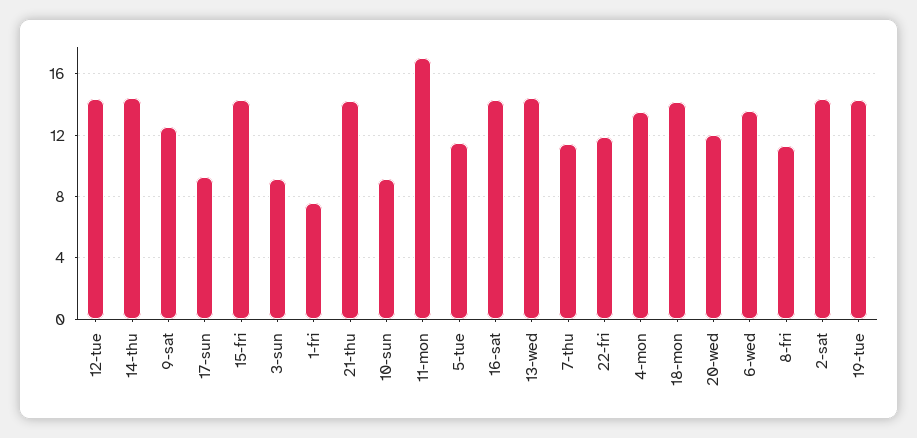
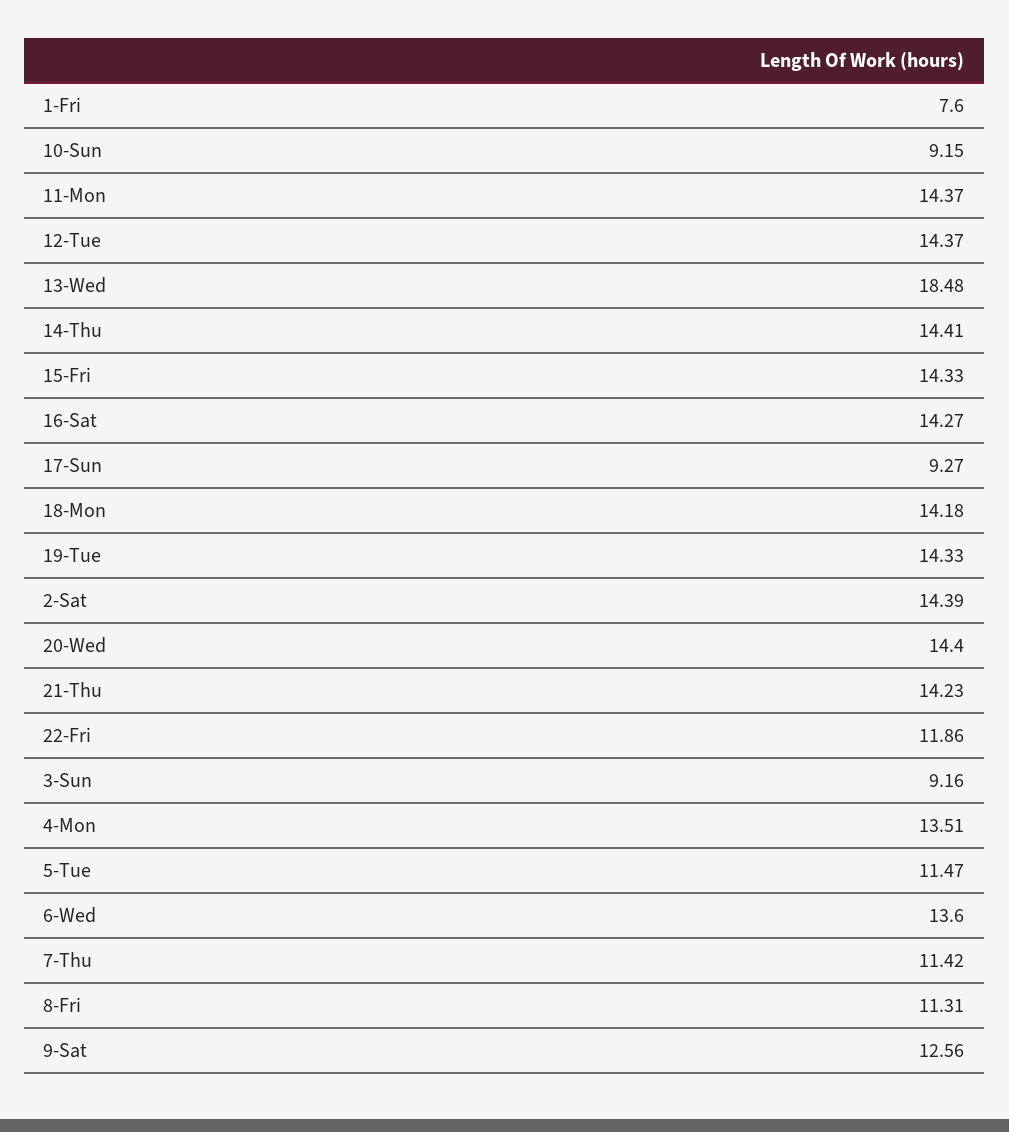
11-mon: 17 -> 14.37
13-wed: 14.5 -> 18.48
20-wed: 12 -> 14.4

